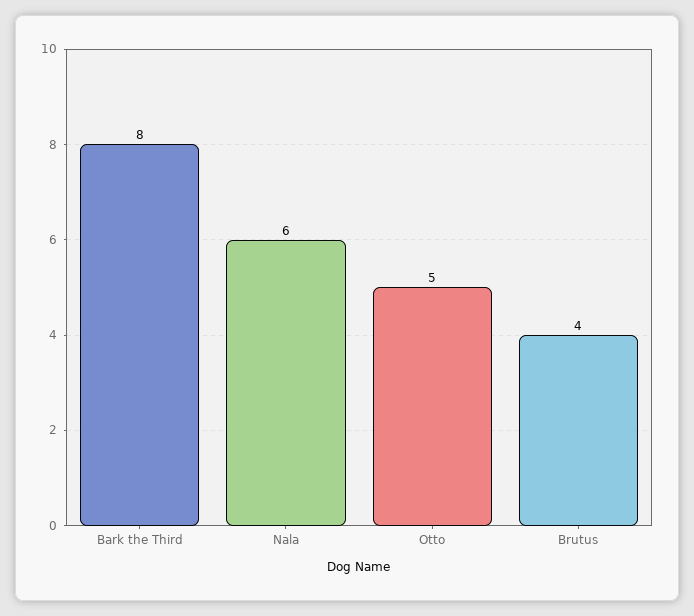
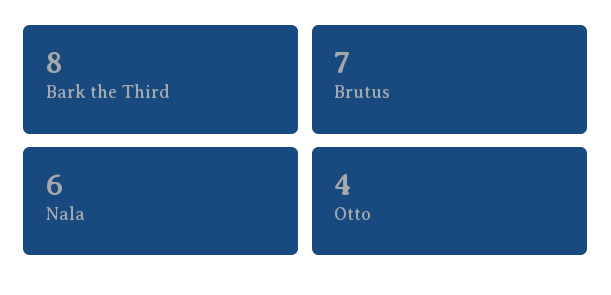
Otto: 5 -> 4
Brutus: 4 -> 7

